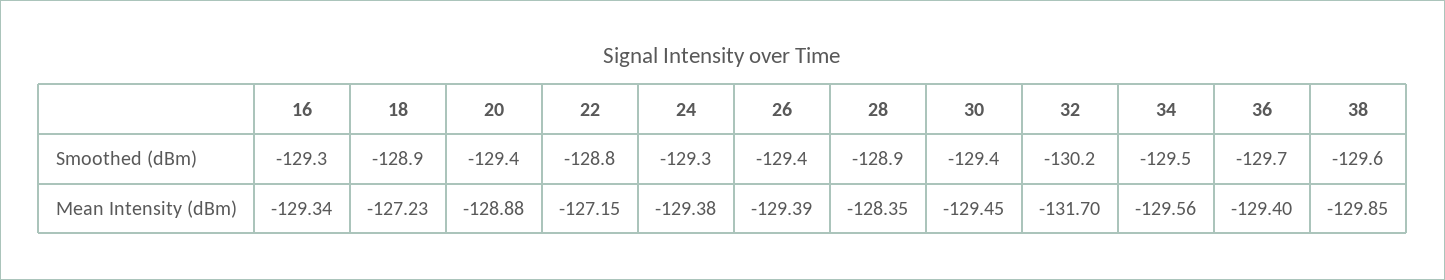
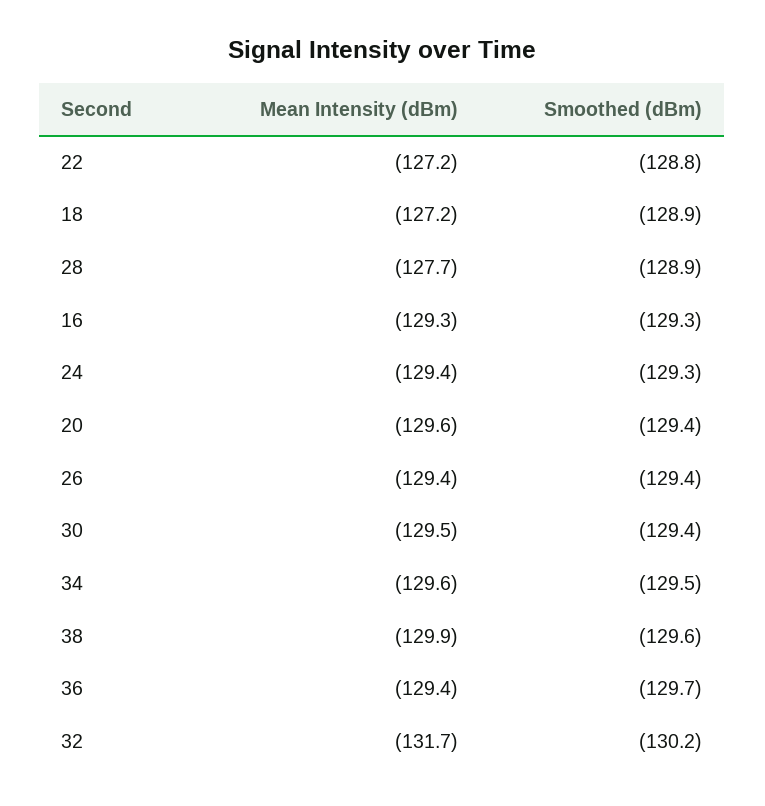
20, Mean Intensity (dBm): -128.88 -> -129.6
28, Mean Intensity (dBm): -128.35 -> -127.7

